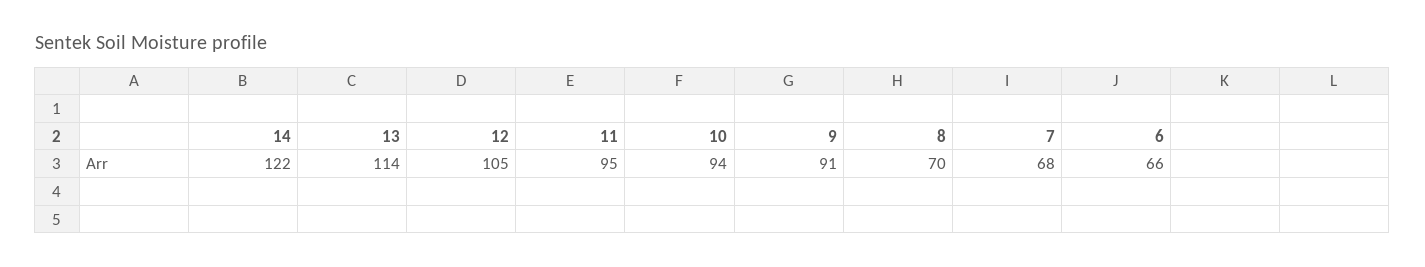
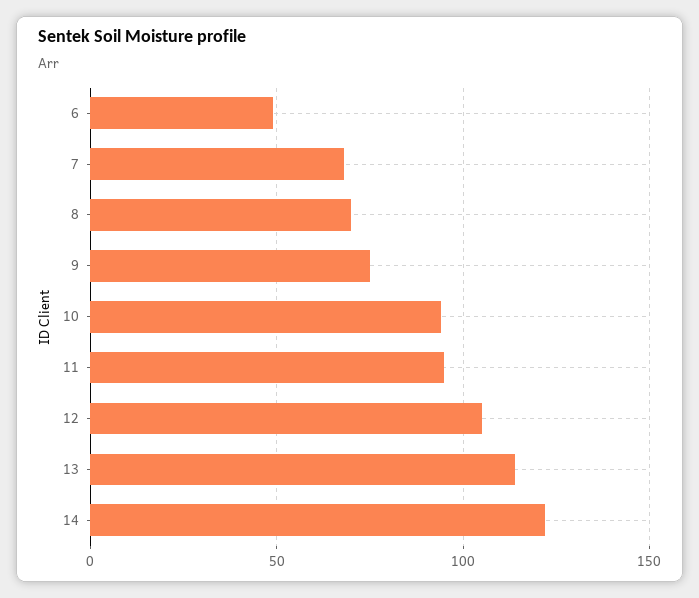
9: 91 -> 75
6: 66 -> 50

